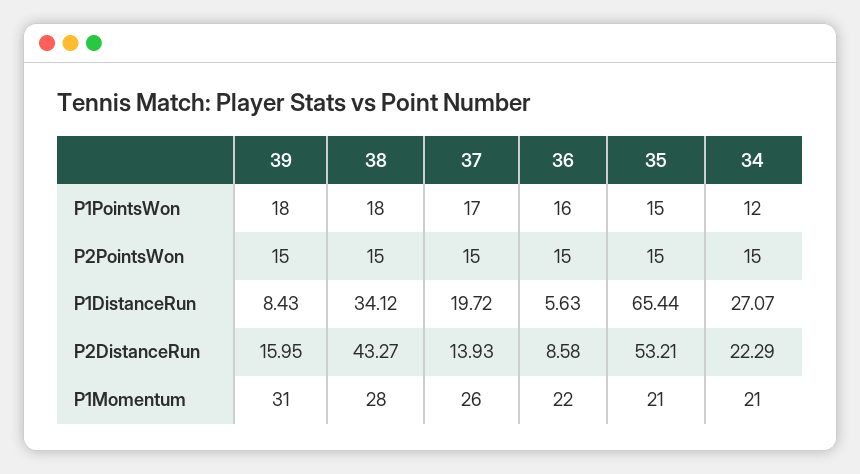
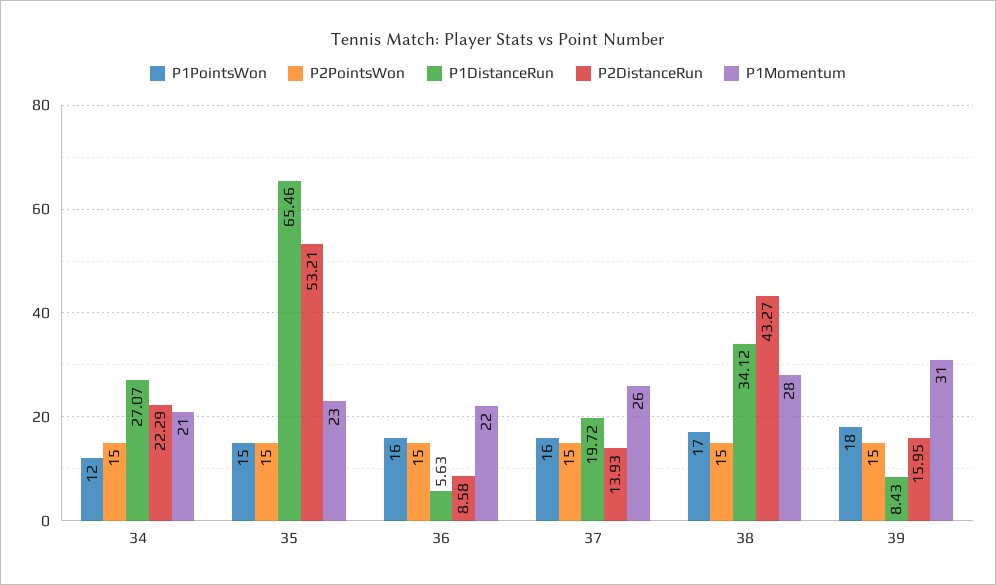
P1PointsWon, 38: 18 -> 17
P1PointsWon, 37: 17 -> 16
P1DistanceRun, 35: 65.44 -> 65.46
P1Momentum, 35: 21 -> 23

